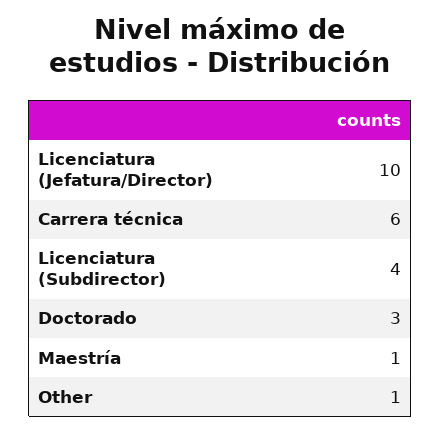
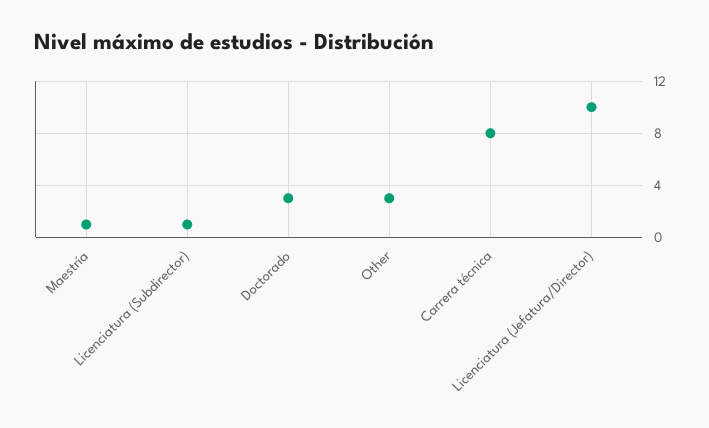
Carrera técnica: 6 -> 8
Licenciatura (Subdirector): 4 -> 1
Other: 1 -> 3

